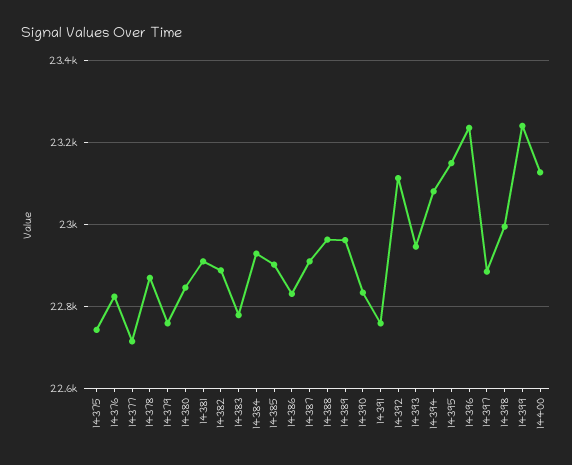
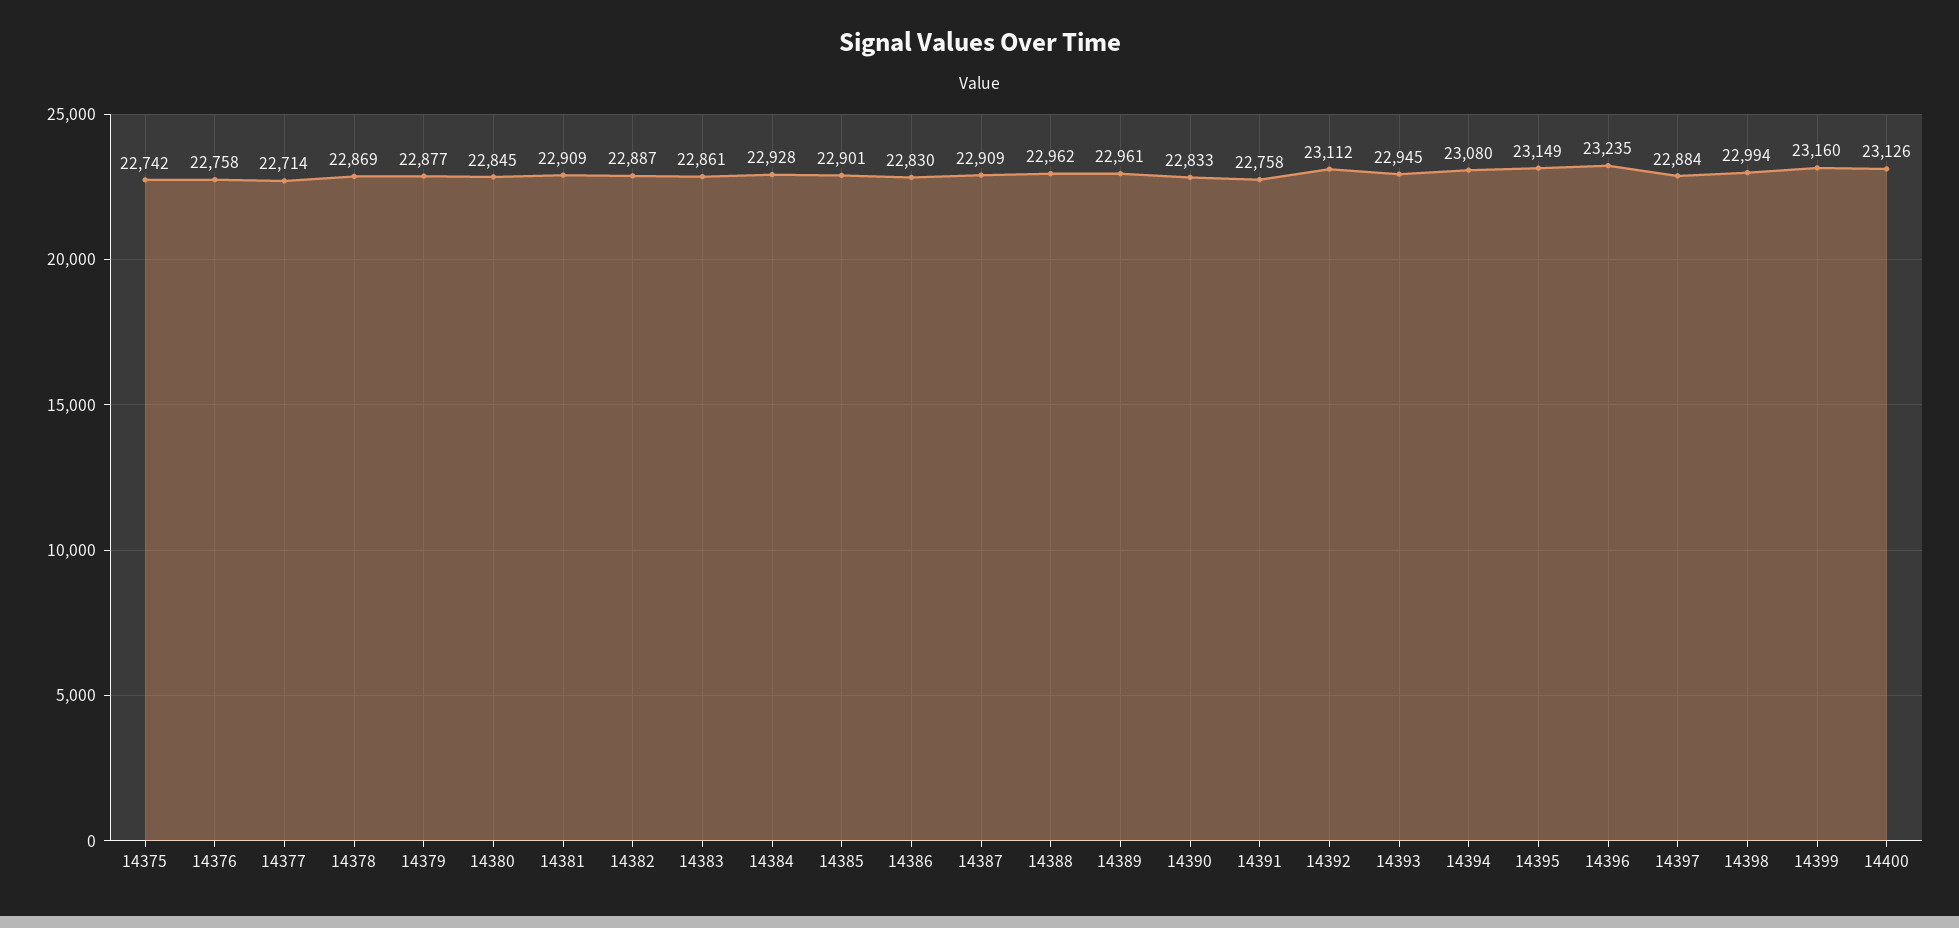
14376: 22820 -> 22758
14379: 22760 -> 22877
14383: 22780 -> 22861
14399: 23240 -> 23160

